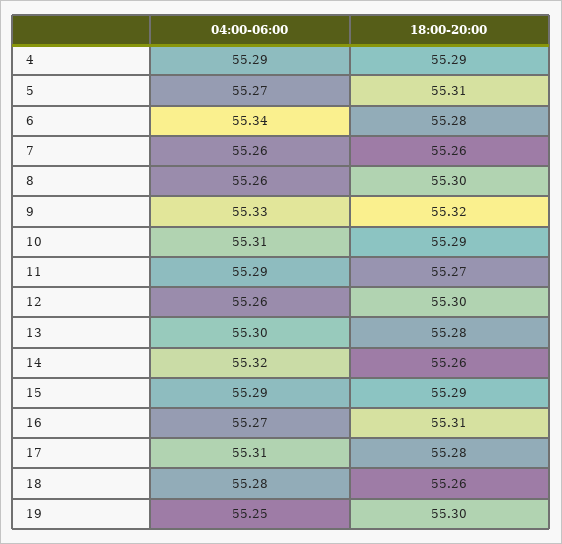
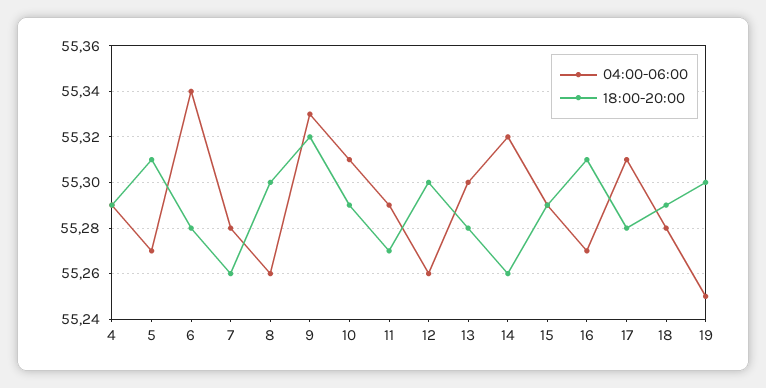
04:00-06:00, 7: 55.26 -> 55.28
18:00-20:00, 18: 55.26 -> 55.29

